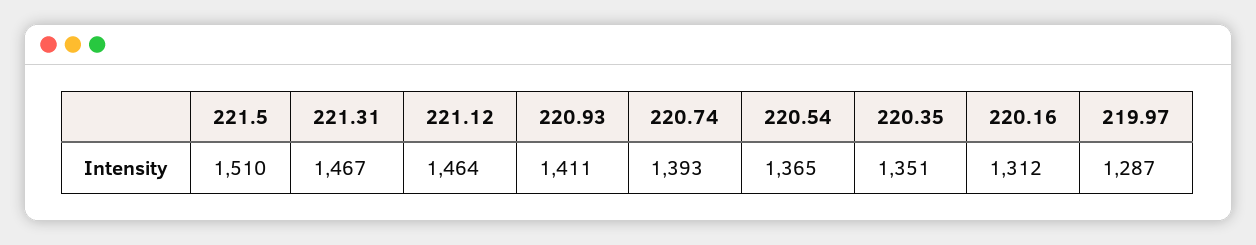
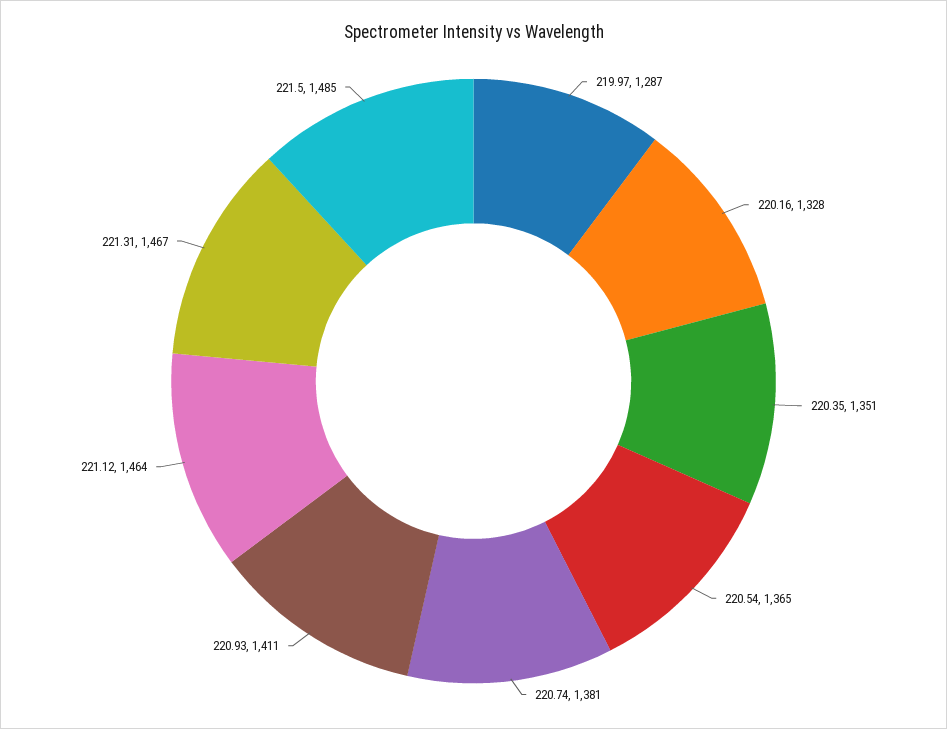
221.5: 1510 -> 1485
220.74: 1393 -> 1381
220.16: 1312 -> 1328

